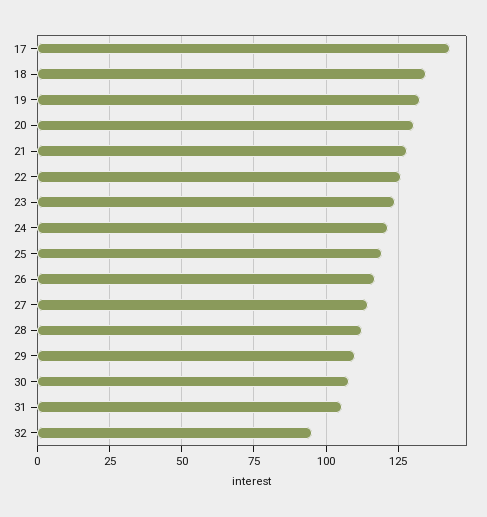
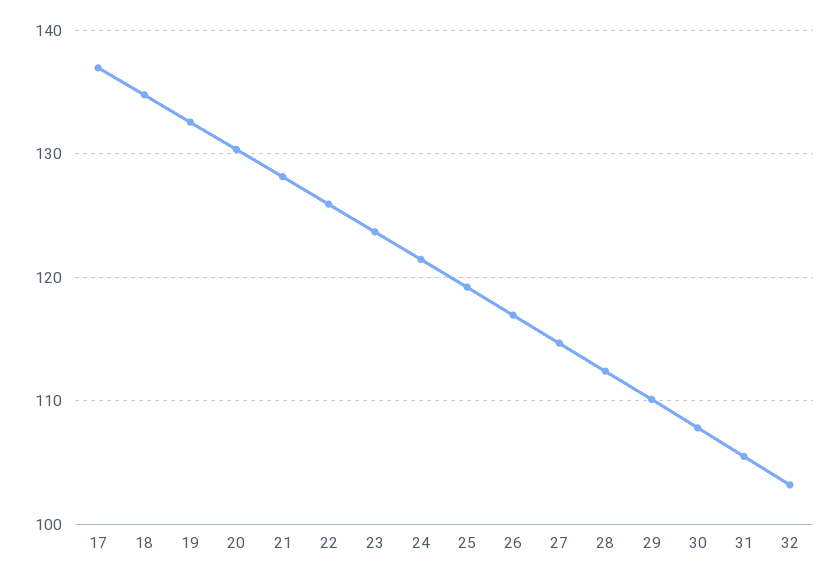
17: 142.5 -> 137
32: 95 -> 103

